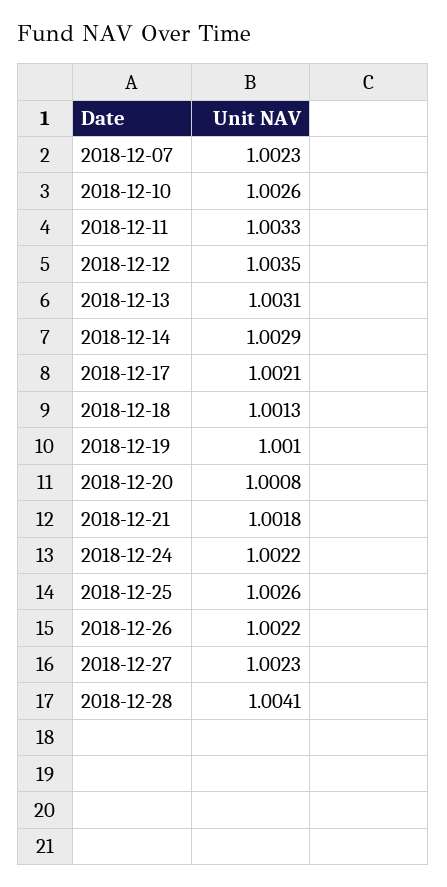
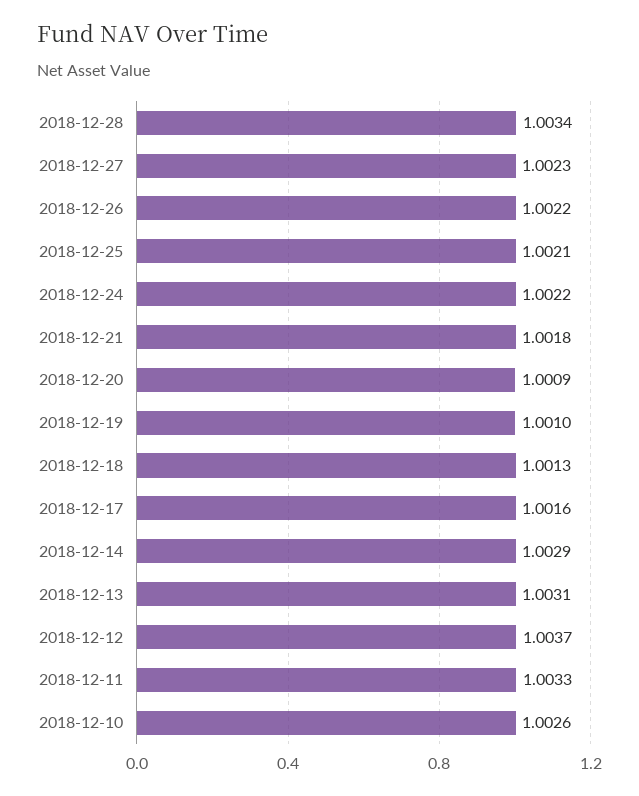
2018-12-07: 1.0023 -> none
2018-12-12: 1.0035 -> 1.0037
2018-12-17: 1.0021 -> 1.0016
2018-12-20: 1.0008 -> 1.0009
2018-12-25: 1.0026 -> 1.0021
2018-12-28: 1.0041 -> 1.0034

